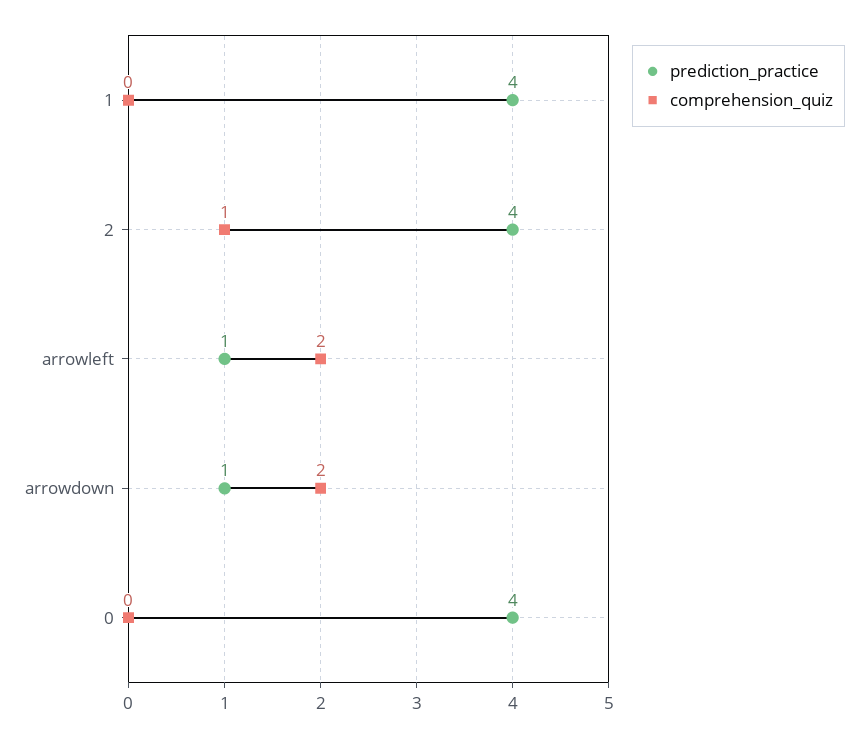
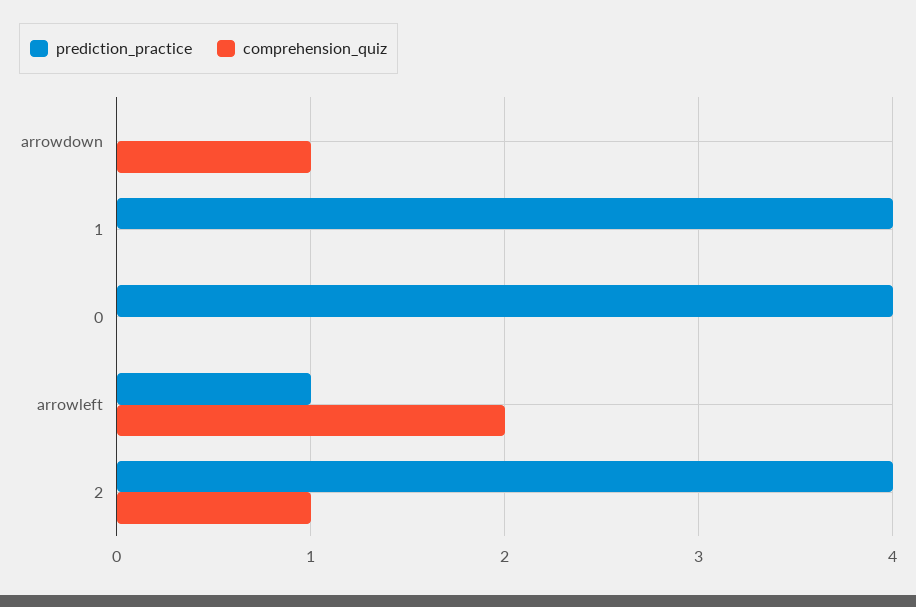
prediction_practice, arrowdown: 1 -> 0
comprehension_quiz, arrowdown: 2 -> 1

